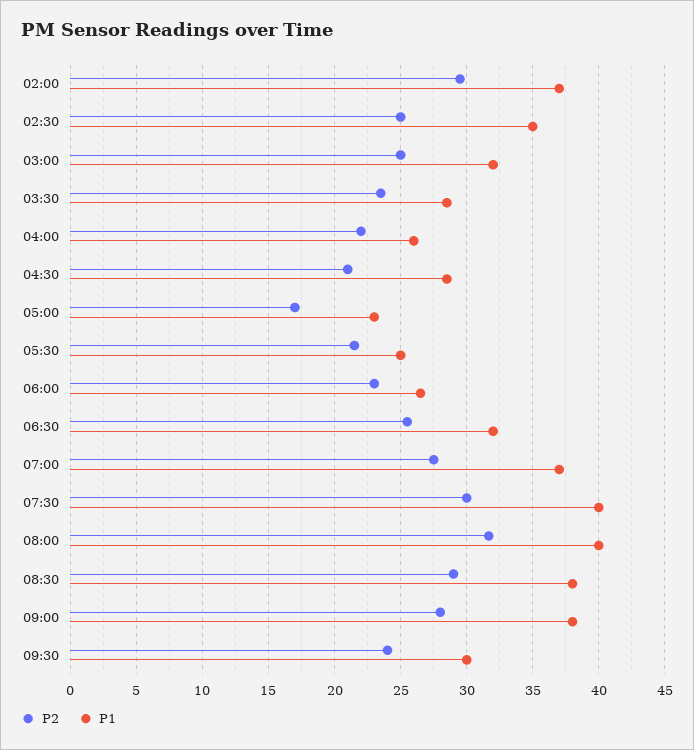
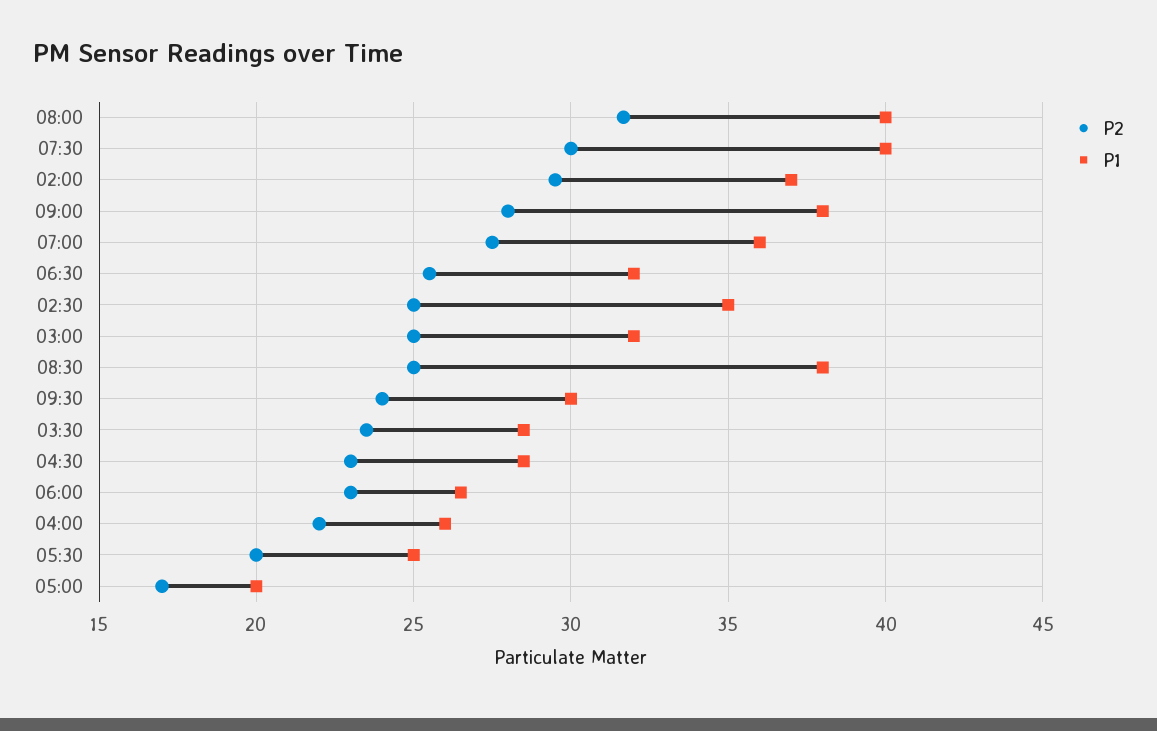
P2, 04:30: 21 -> 23
P1, 05:00: 23 -> 20
P2, 05:30: 21.5 -> 20
P1, 07:00: 37 -> 36
P2, 08:30: 29 -> 25

